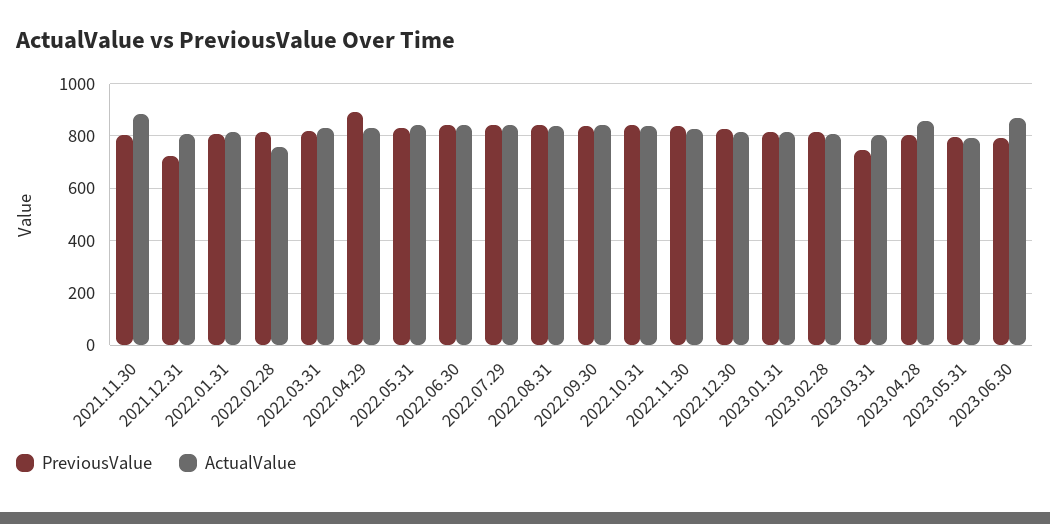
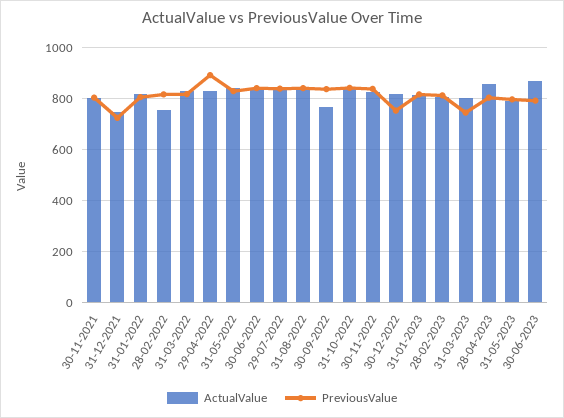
ActualValue, 2021.11.30: 875 -> 800
ActualValue, 2021.12.31: 800 -> 750
ActualValue, 2022.09.30: 850 -> 775
PreviousValue, 2022.12.30: 825 -> 750

